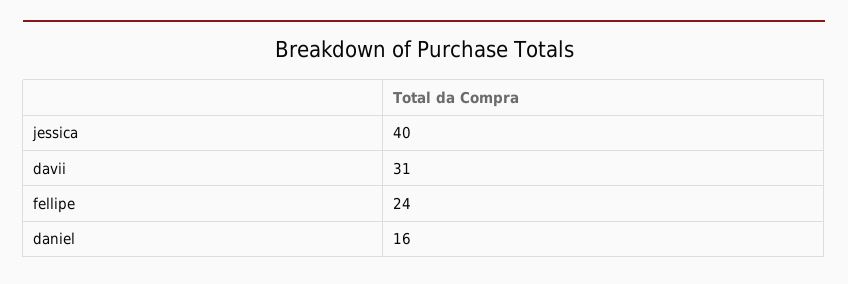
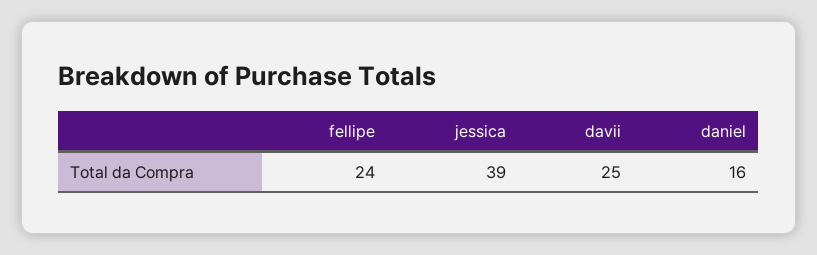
jessica: 40 -> 39
davii: 31 -> 25

